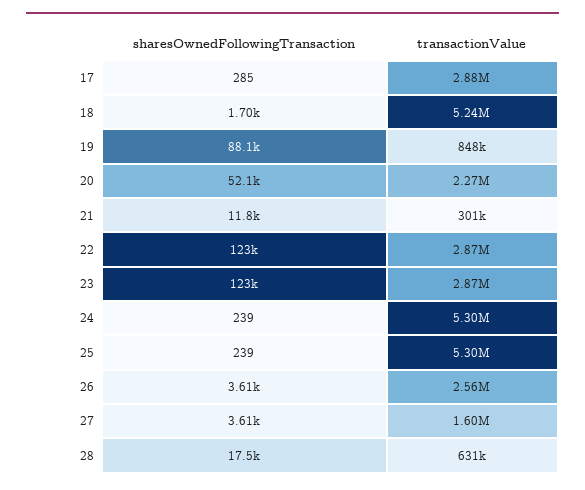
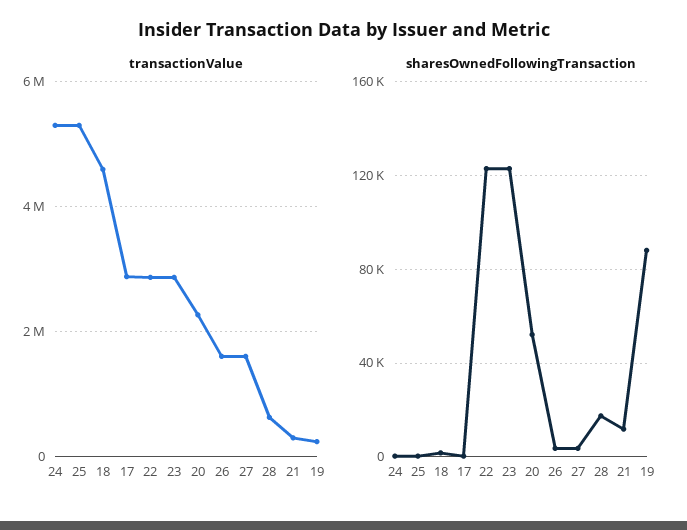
transactionValue, 18: 5240000 -> 4600000
transactionValue, 19: 848000 -> 200000
transactionValue, 26: 2560000 -> 1600000

